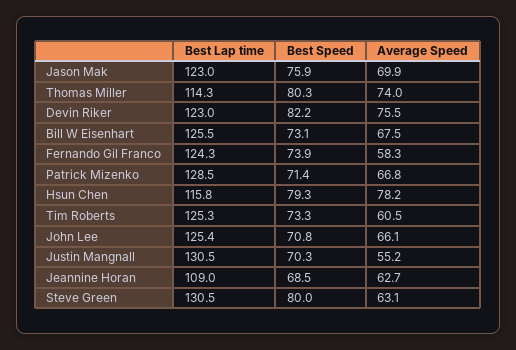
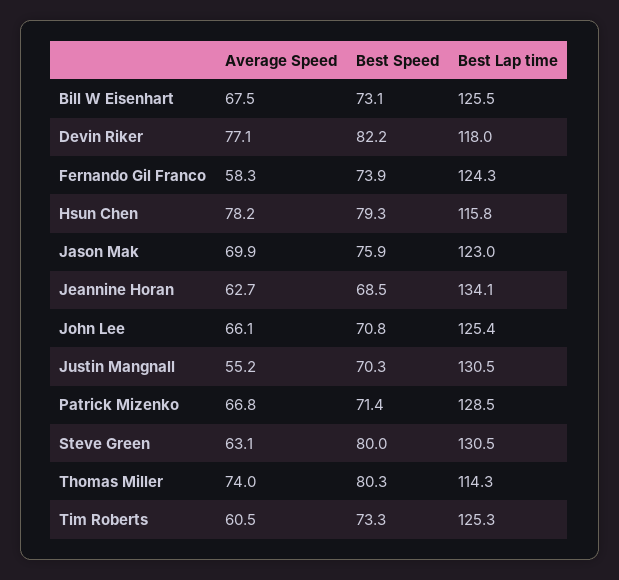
Best Lap time, Devin Riker: 123 -> 118
Average Speed, Devin Riker: 75.5 -> 77.1
Best Lap time, Jeannine Horan: 109 -> 134.1

